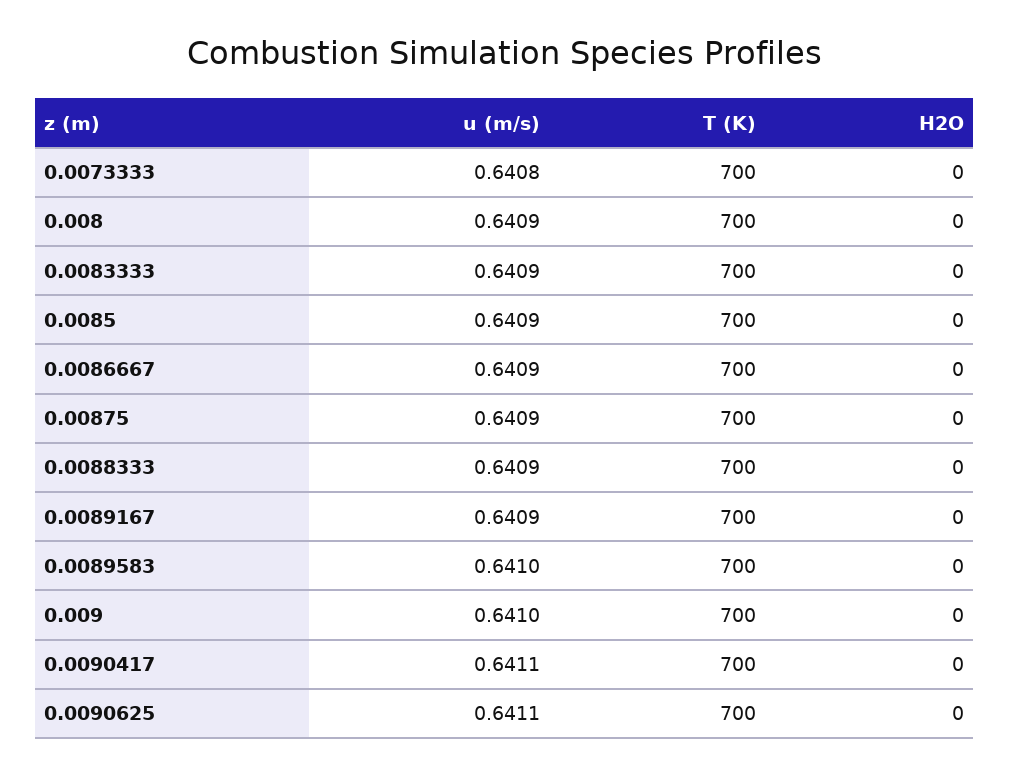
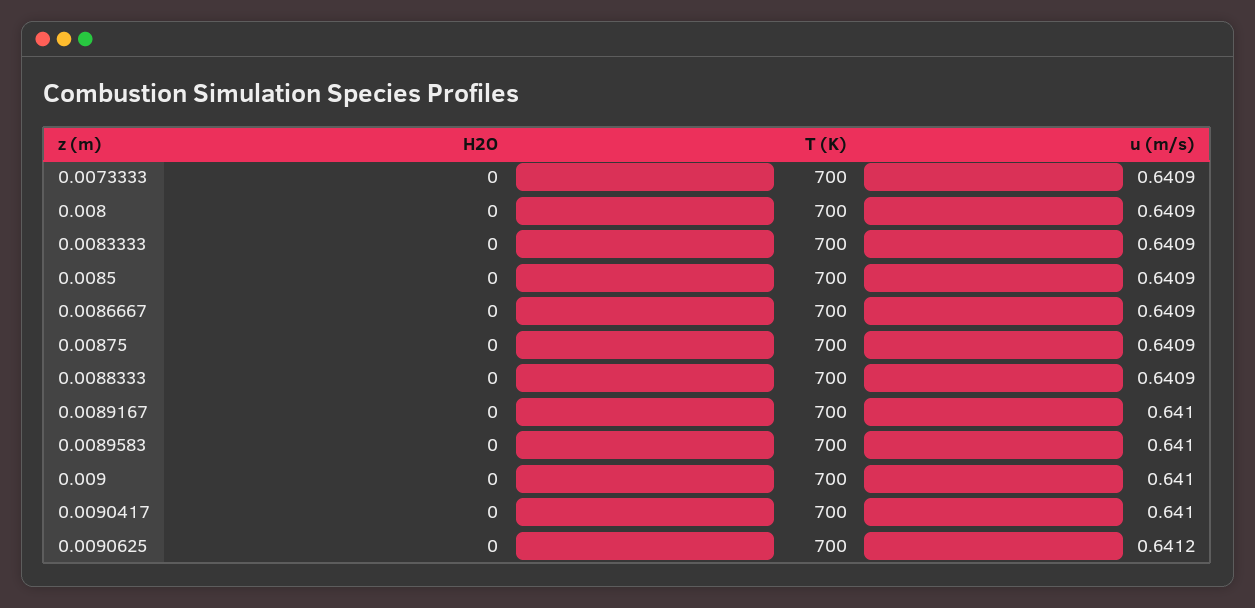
u (m/s), 0.0073333: 0.6408 -> 0.6409
u (m/s), 0.0089167: 0.6409 -> 0.641
u (m/s), 0.0090417: 0.6411 -> 0.641
u (m/s), 0.0090625: 0.6411 -> 0.6412

